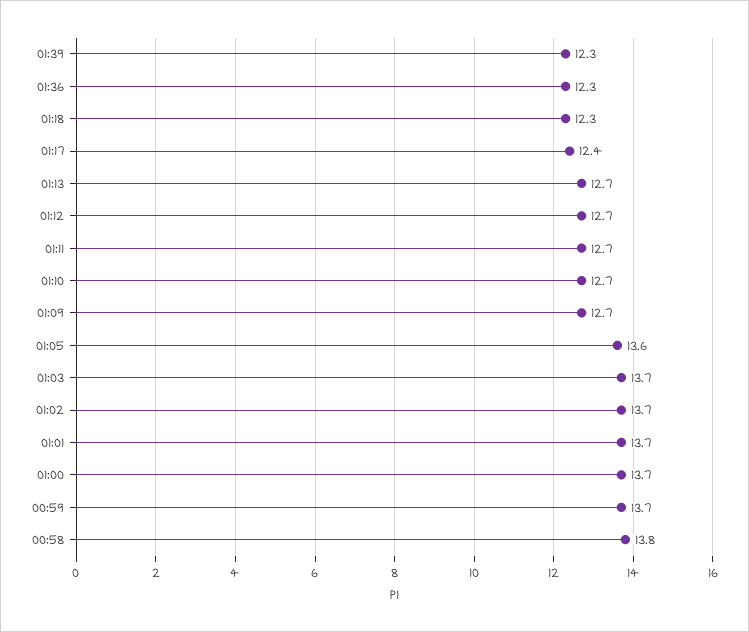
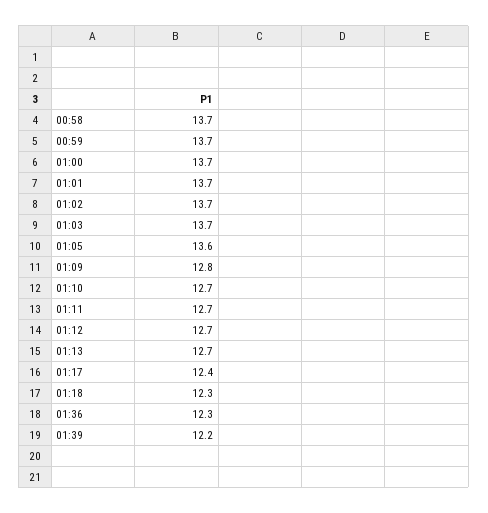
01:39: 12.3 -> 12.2
01:09: 12.7 -> 12.8
00:58: 13.8 -> 13.7

